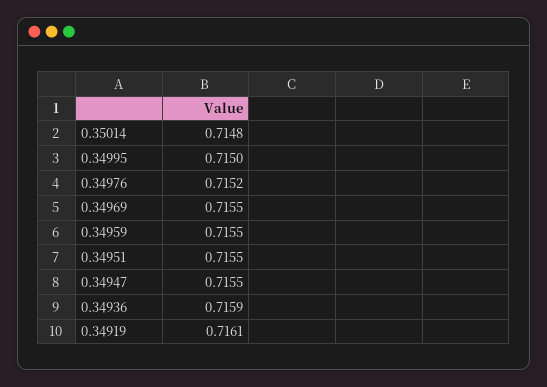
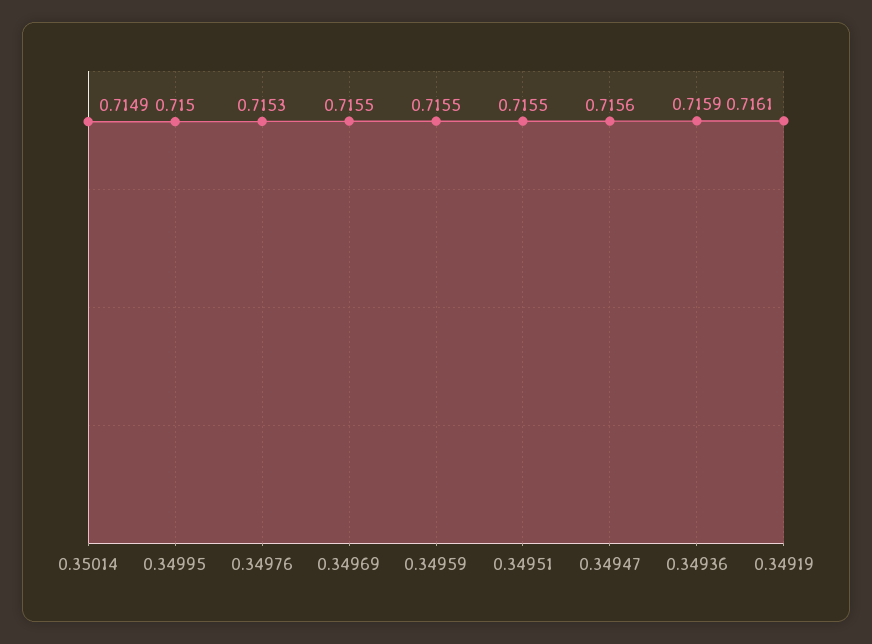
0.35014: 0.7148 -> 0.7149
0.34976: 0.7152 -> 0.7153
0.34947: 0.7155 -> 0.7156

